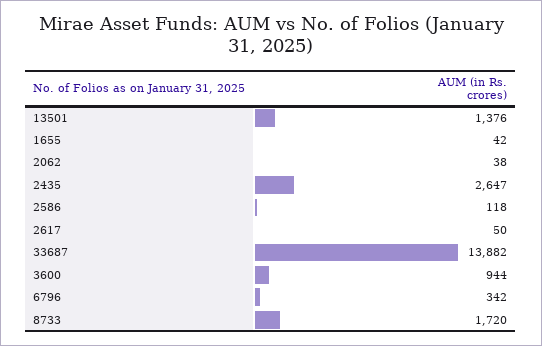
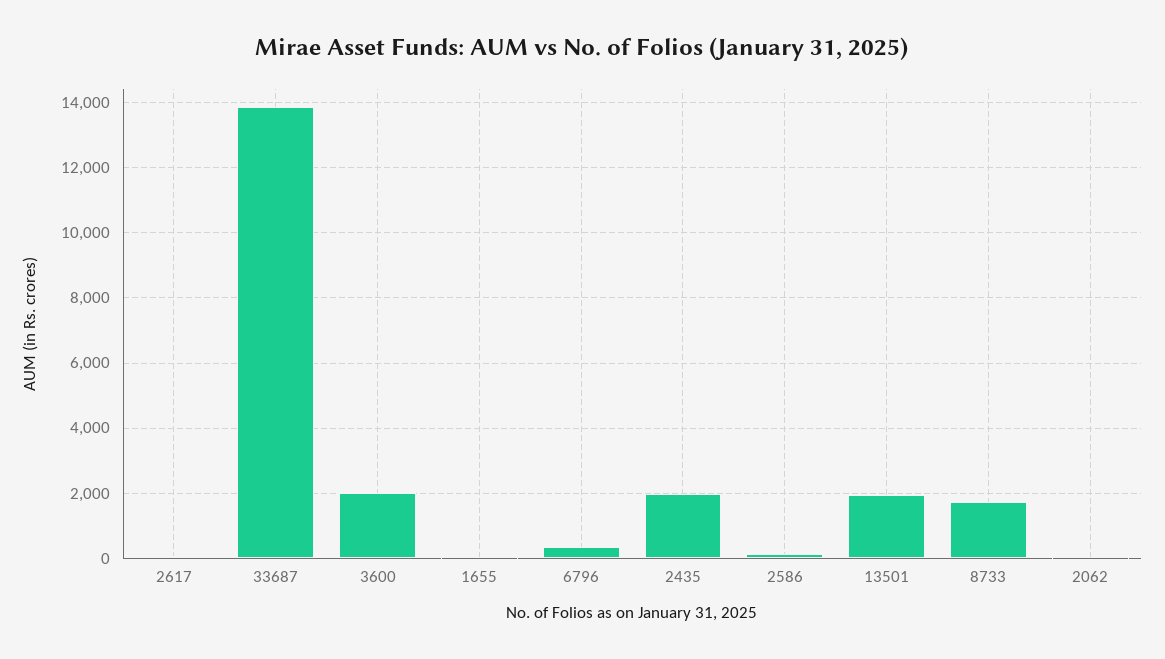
13501: 1376 -> 2000
2435: 2647 -> 2000
3600: 944 -> 2000

